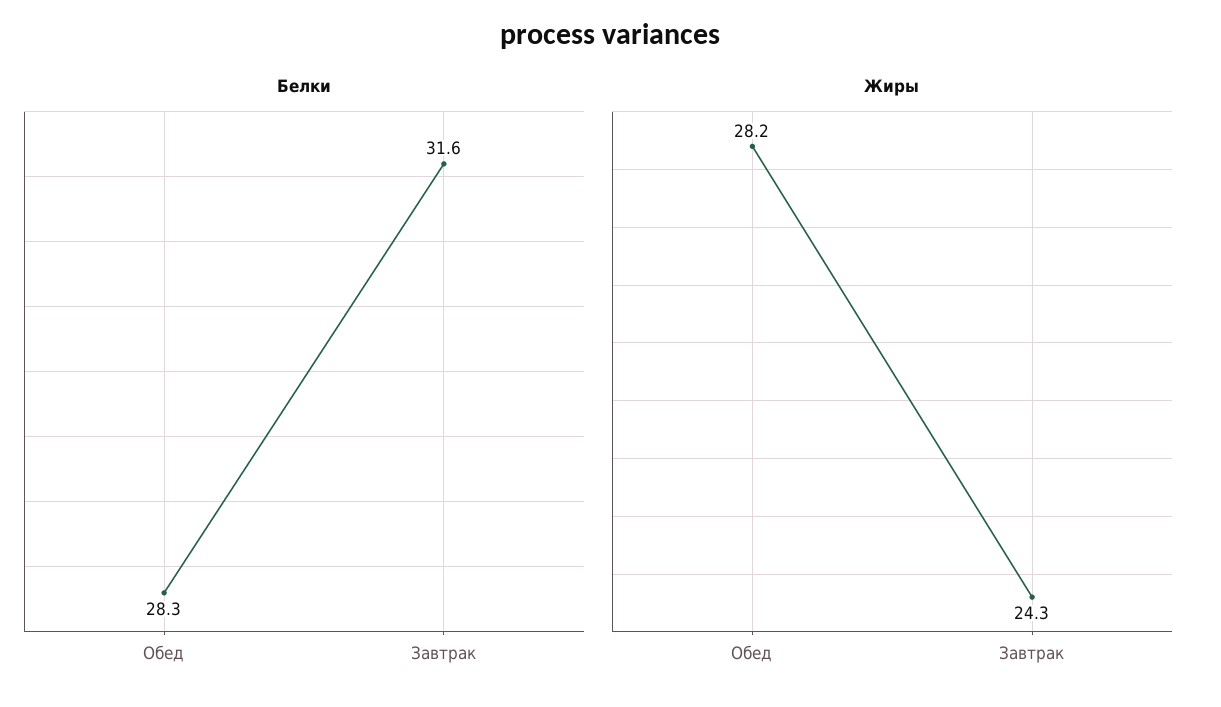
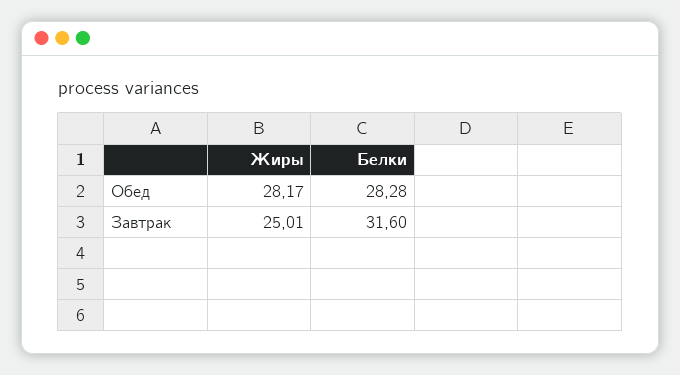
Жиры, Завтрак: 24.3 -> 25.01

